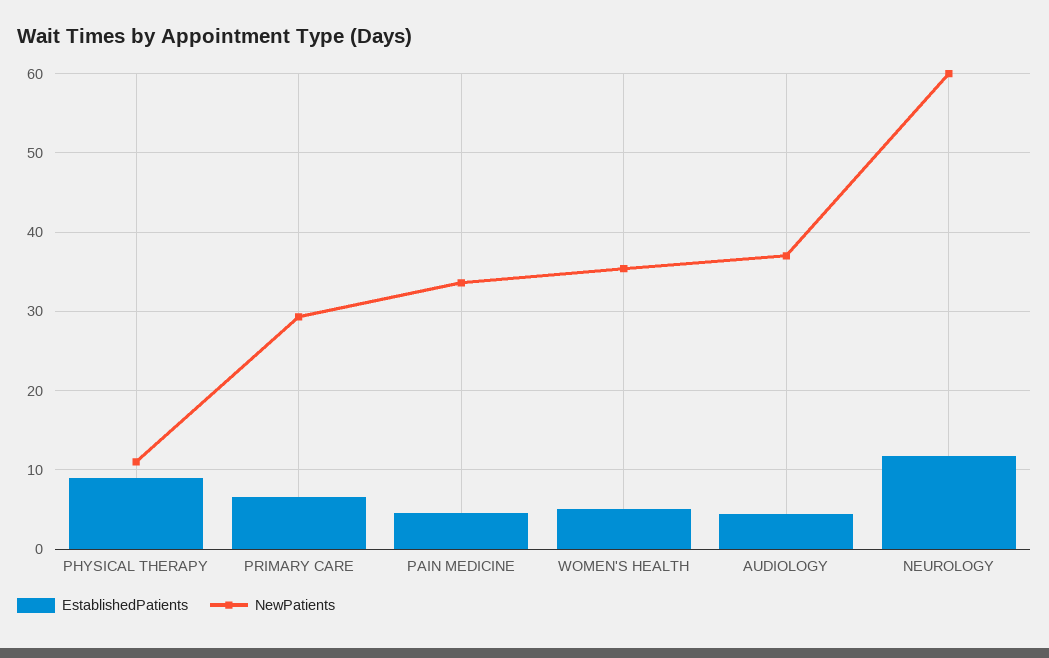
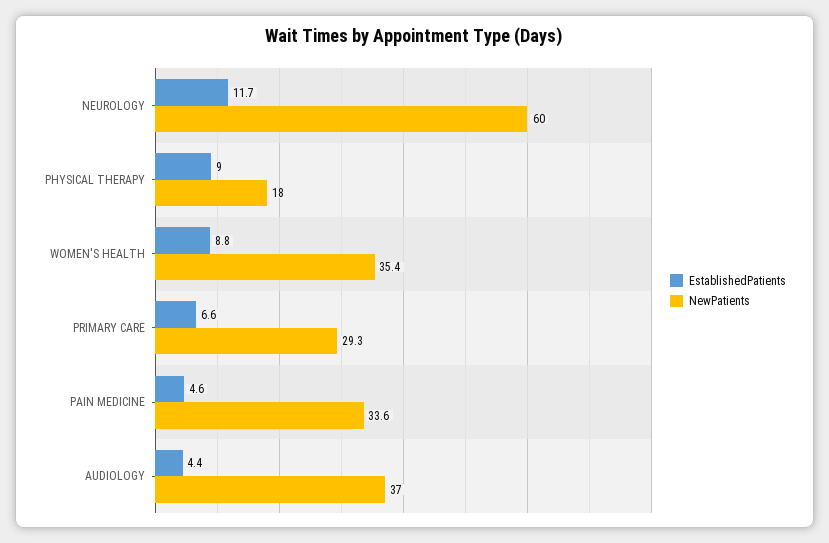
NewPatients, PHYSICAL THERAPY: 11 -> 18
EstablishedPatients, WOMEN'S HEALTH: 5 -> 8.8

